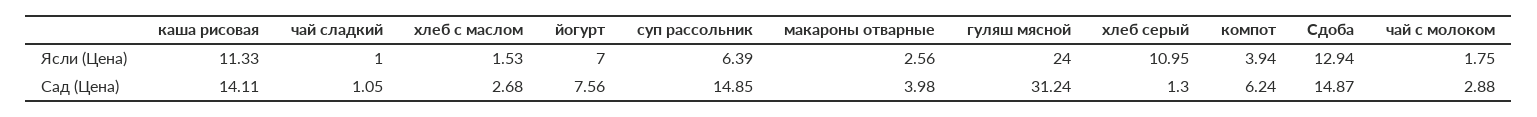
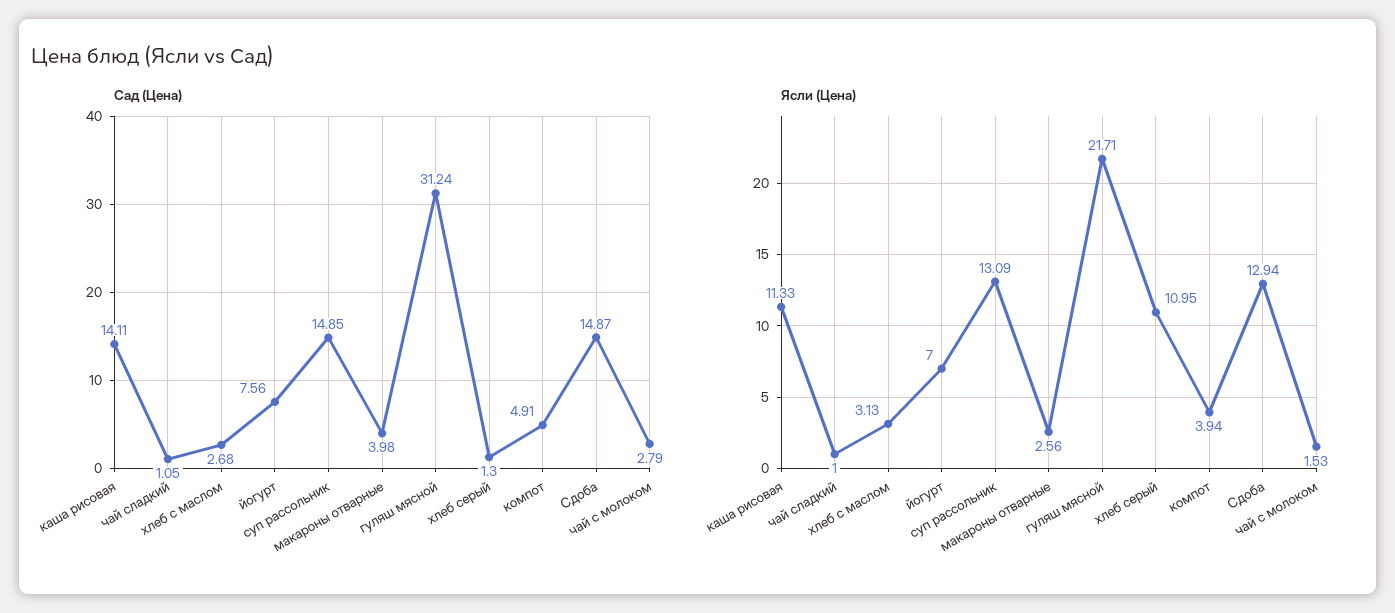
Ясли (Цена), хлеб с маслом: 1.53 -> 3.13
Ясли (Цена), суп рассольник: 6.39 -> 13.09
Ясли (Цена), гуляш мясной: 24 -> 21.71
Ясли (Цена), чай с молоком: 1.75 -> 1.53
Сад (Цена), компот: 6.24 -> 4.91
Сад (Цена), чай с молоком: 2.88 -> 2.79

